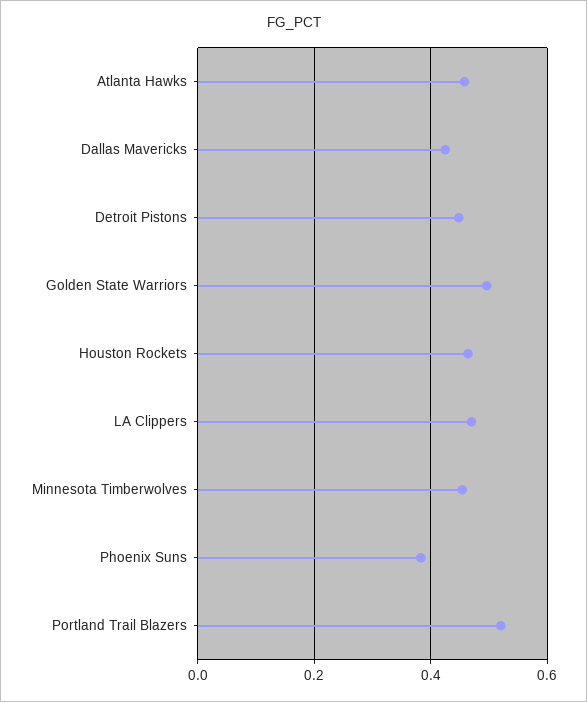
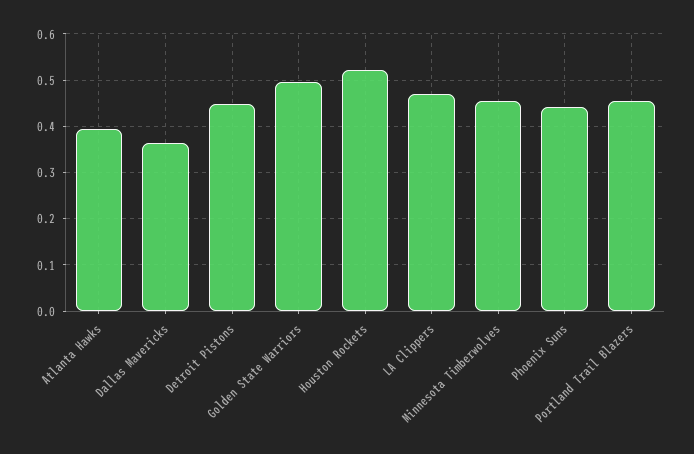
Atlanta Hawks: 0.46 -> 0.4
Dallas Mavericks: 0.42 -> 0.36
Houston Rockets: 0.46 -> 0.52
Phoenix Suns: 0.38 -> 0.44
Portland Trail Blazers: 0.52 -> 0.46

